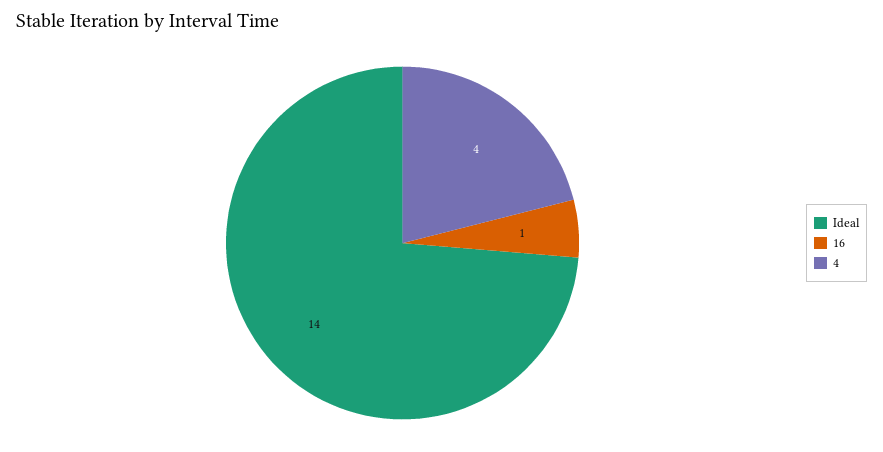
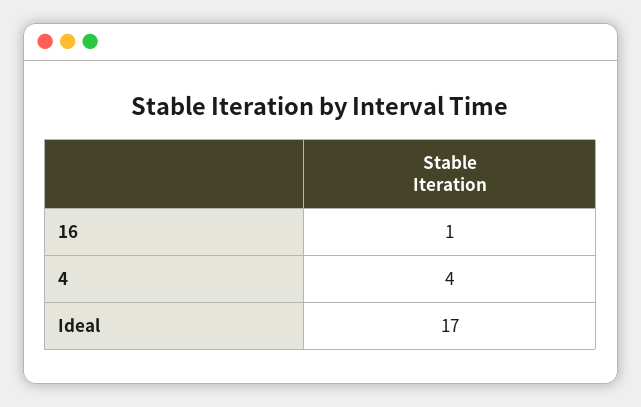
Ideal: 14 -> 17

